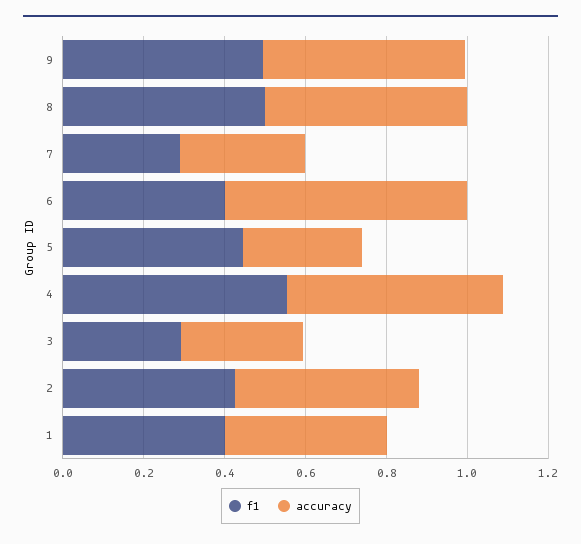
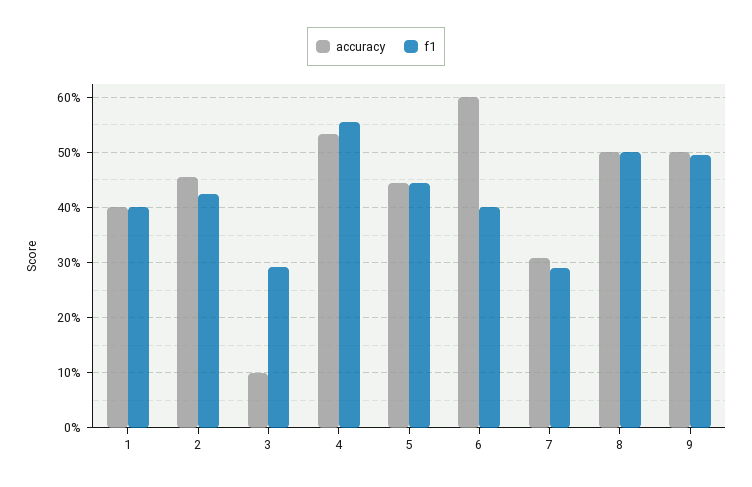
accuracy, 5: 0.3 -> 0.44
accuracy, 3: 0.3 -> 0.1

